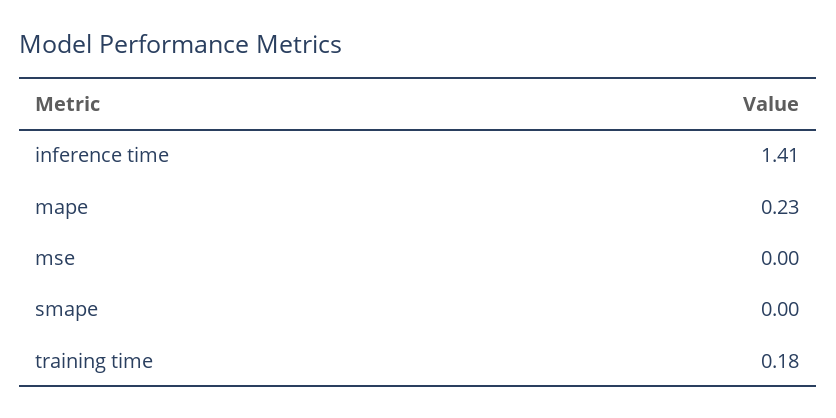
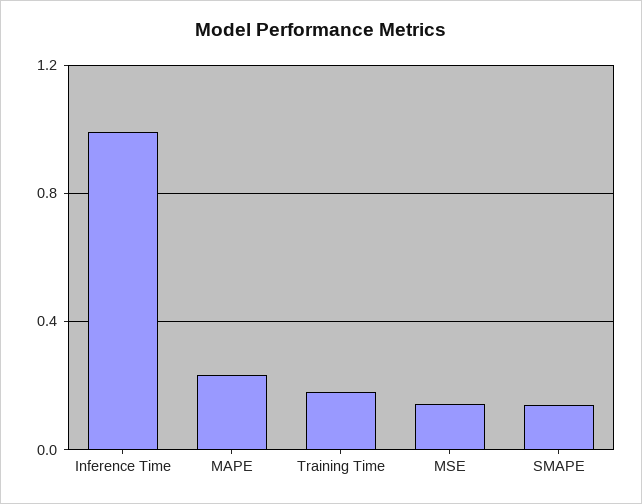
inference time: 1.41 -> 1
mse: 0 -> 0.15
smape: 0 -> 0.15

